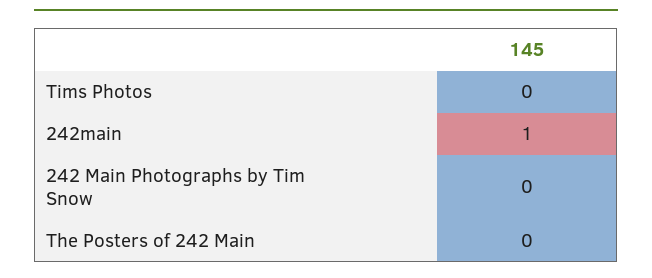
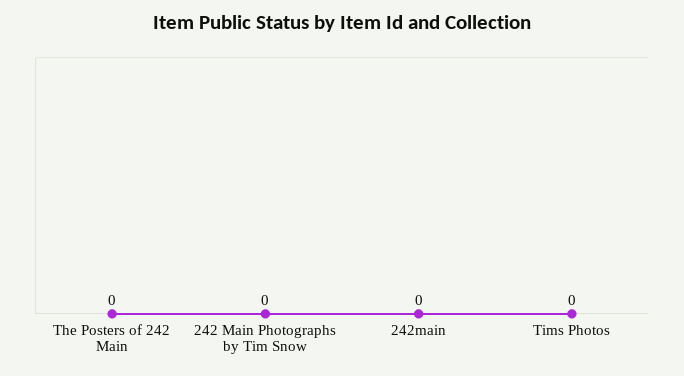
242main: 1 -> 0

